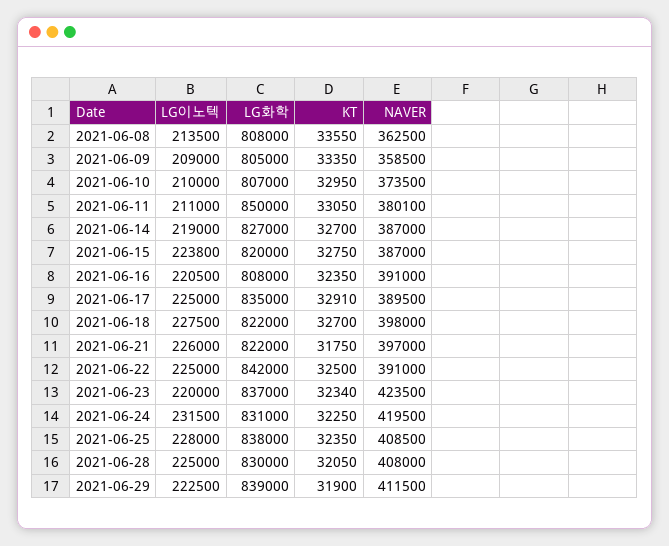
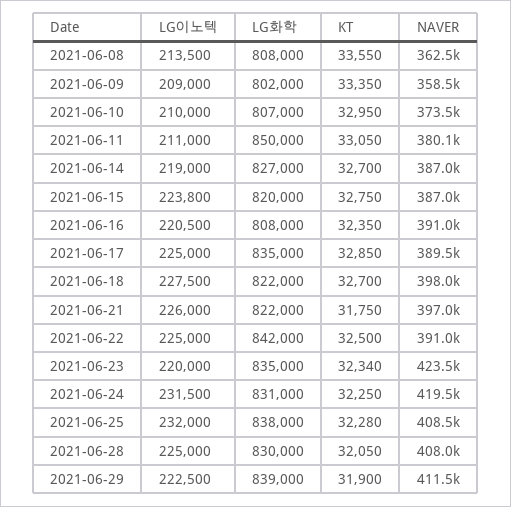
LG화학, 2021-06-09: 805000 -> 802000
KT, 2021-06-17: 32910 -> 32850
LG화학, 2021-06-23: 837000 -> 835000
LG이노텍, 2021-06-25: 228000 -> 232000
KT, 2021-06-25: 32350 -> 32280

